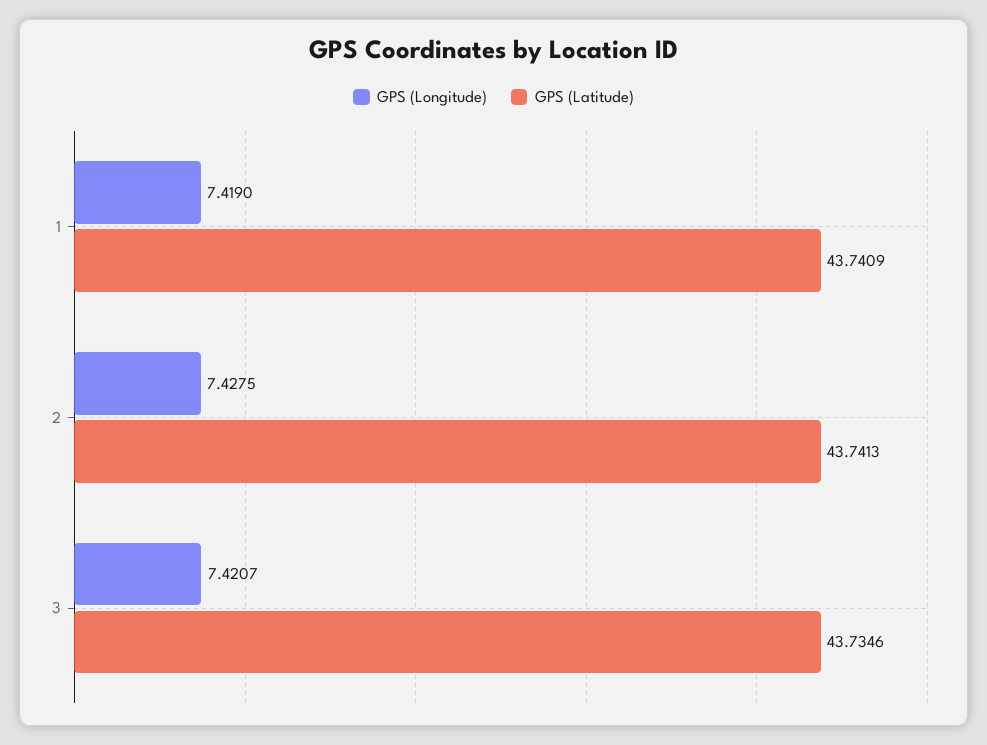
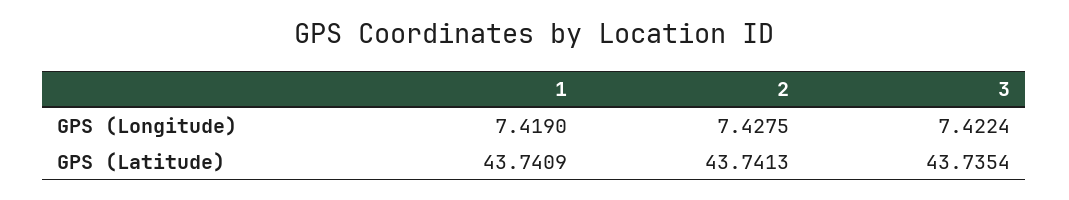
GPS (Longitude), 3: 7.4207 -> 7.4224
GPS (Latitude), 3: 43.7346 -> 43.7354

